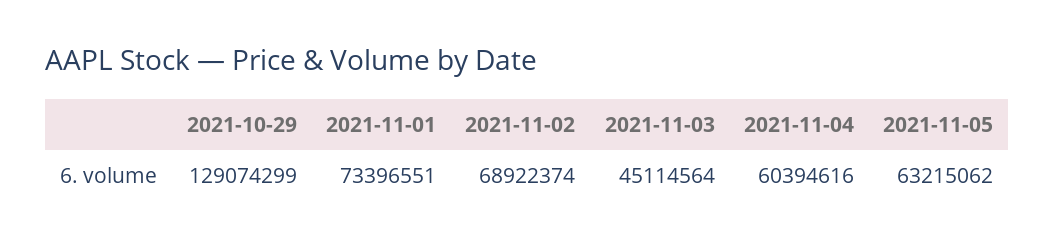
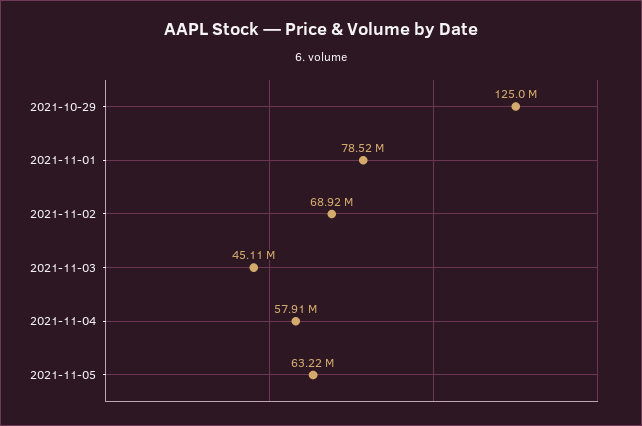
2021-10-29: 129074299 -> 125000000
2021-11-01: 73396551 -> 78520000
2021-11-04: 60394616 -> 57910000

